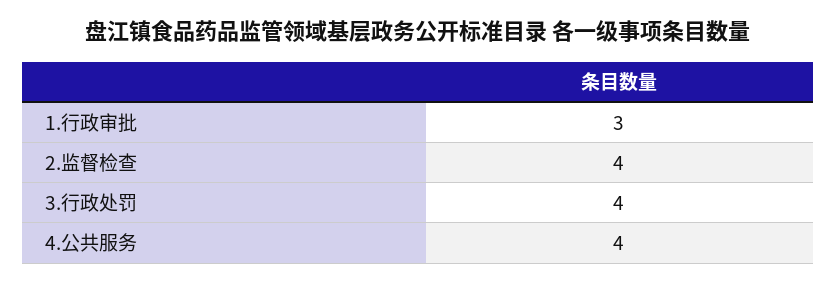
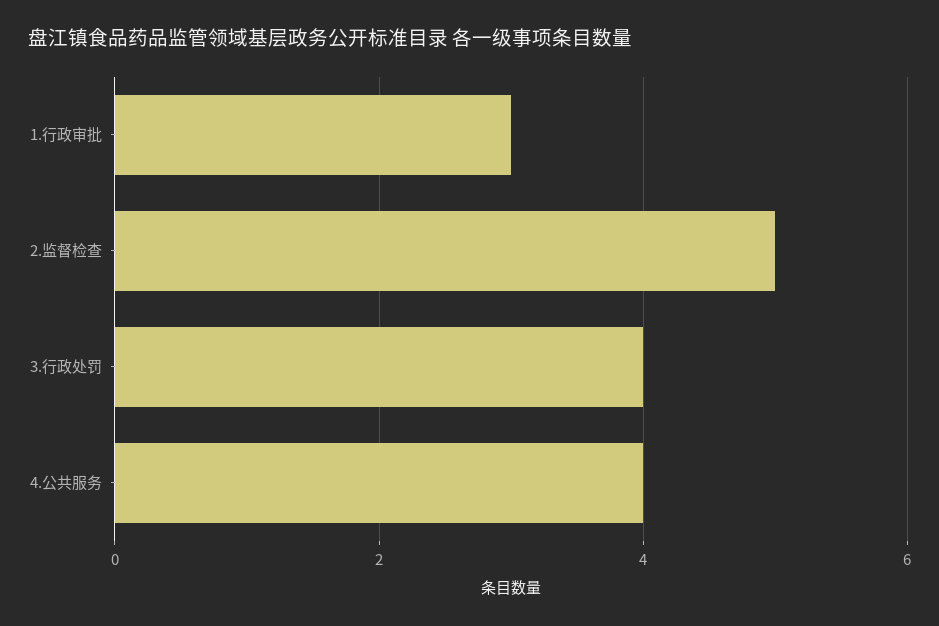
2.监督检查: 4 -> 5

